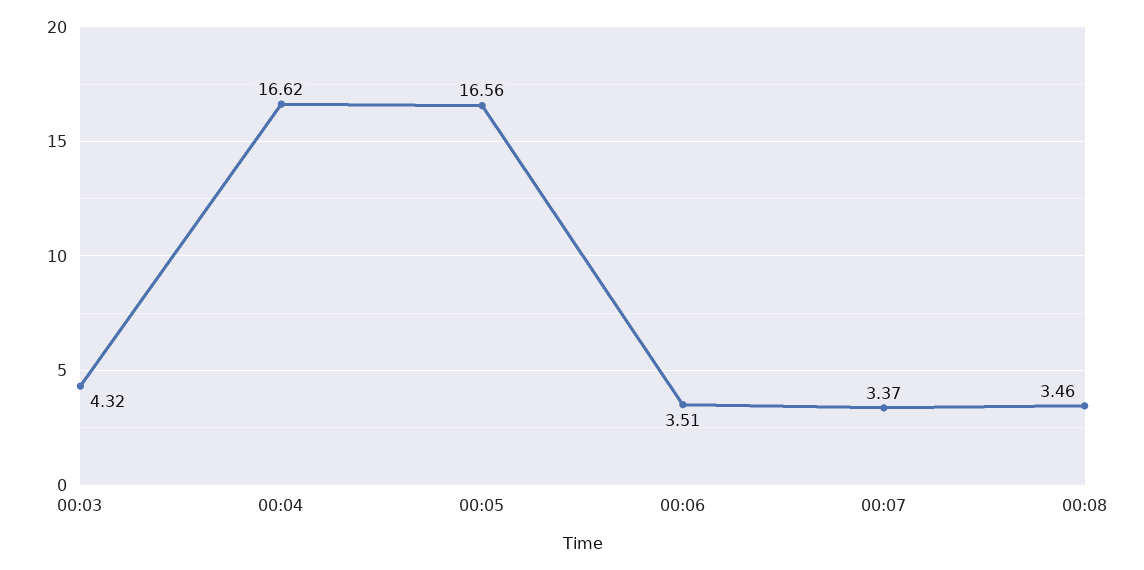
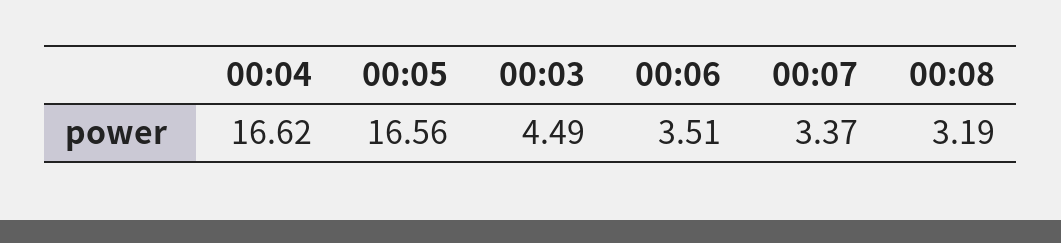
00:03: 4.32 -> 4.49
00:08: 3.46 -> 3.19

